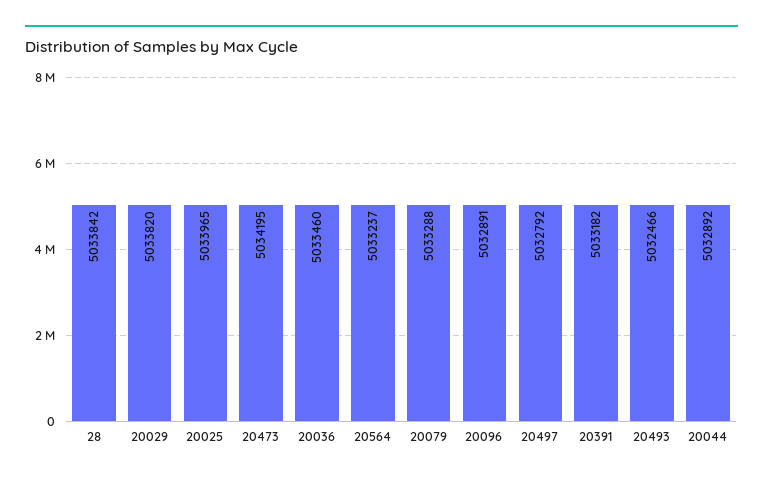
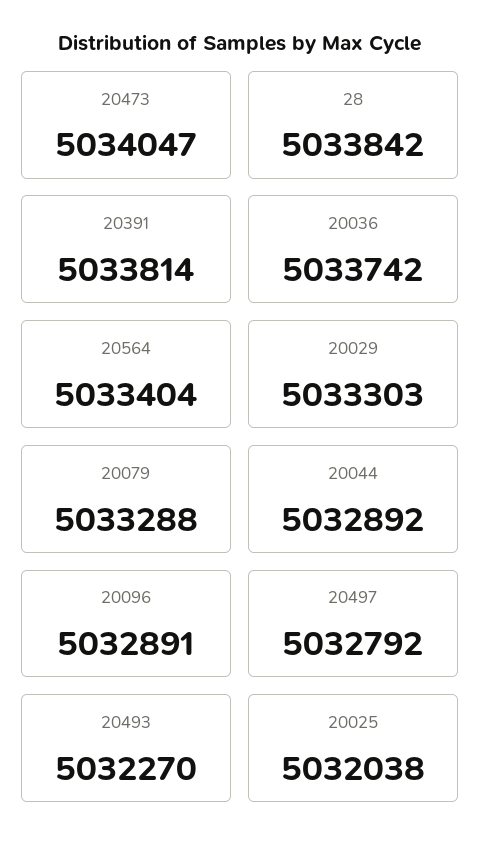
20029: 5033820 -> 5033303
20025: 5033965 -> 5032038
20473: 5034195 -> 5034047
20036: 5033460 -> 5033742
20564: 5033237 -> 5033404
20391: 5033182 -> 5033814
20493: 5032466 -> 5032270

